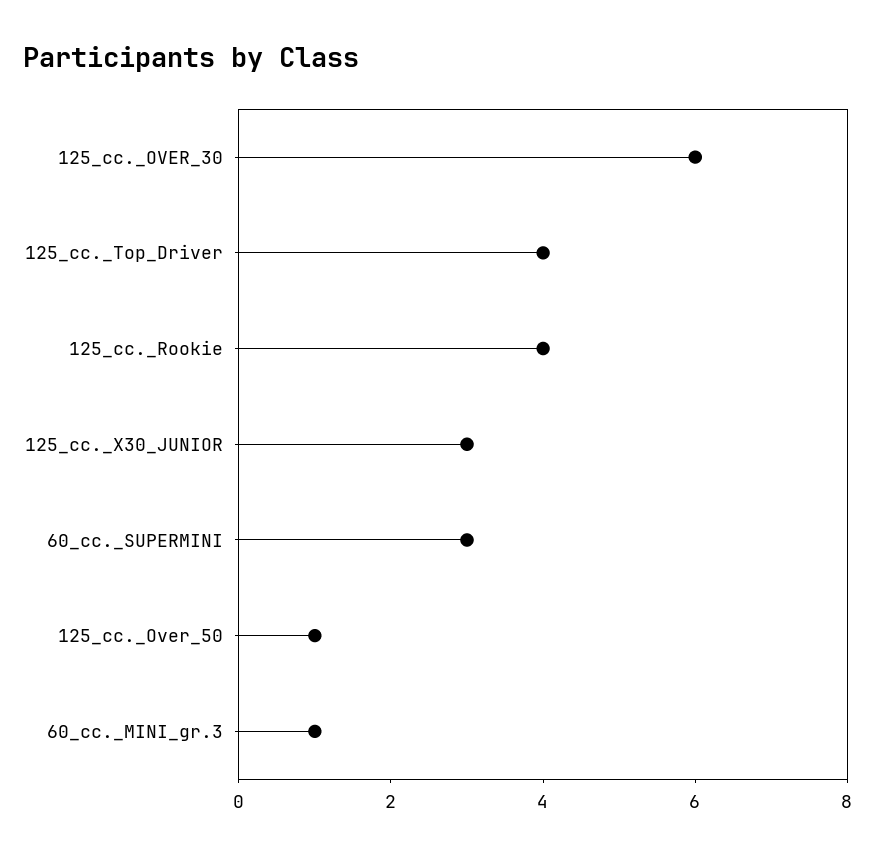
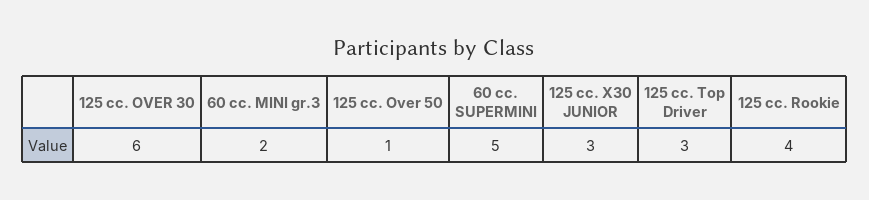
125_cc._Top_Driver: 4 -> 3
60_cc._SUPERMINI: 3 -> 5
60_cc._MINI_gr.3: 1 -> 2

